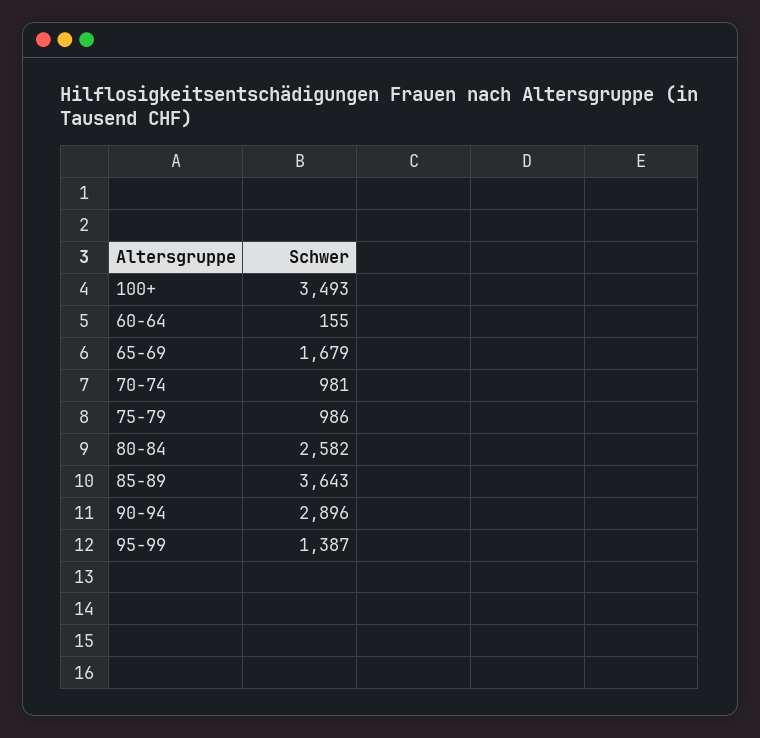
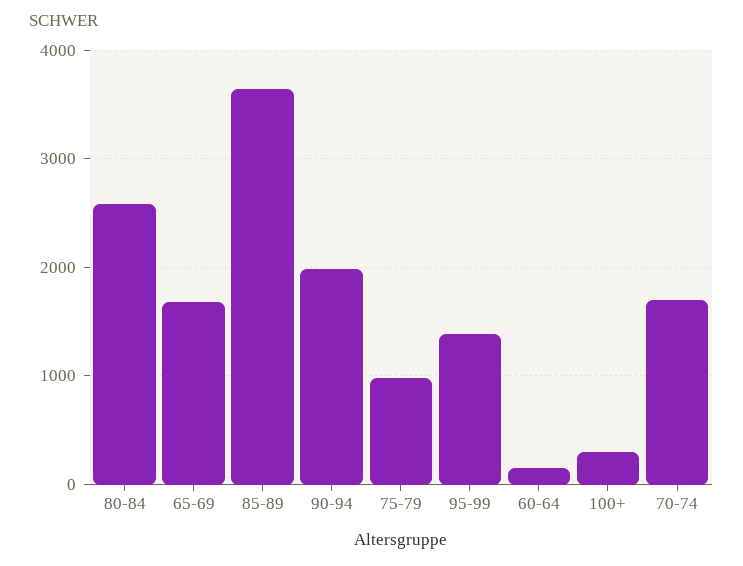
100+: 3493 -> 300
70-74: 981 -> 1700
90-94: 2896 -> 2000

